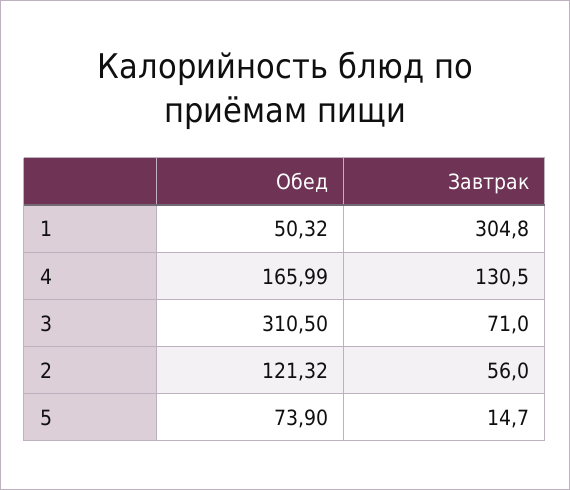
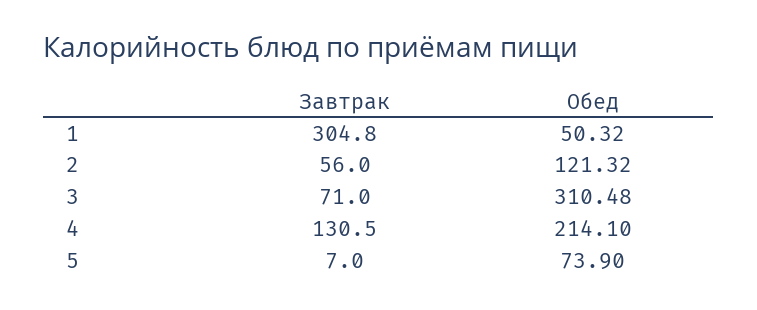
Обед, 4: 165.99 -> 214.1
Обед, 3: 310.5 -> 310.48
Завтрак, 5: 14.7 -> 7

